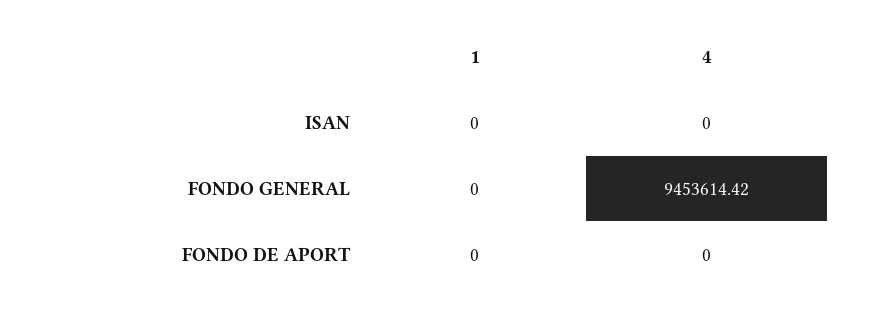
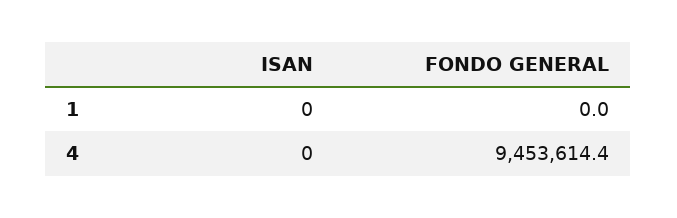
1, FONDO DE APORT: 0 -> none
4, FONDO DE APORT: 0 -> none

